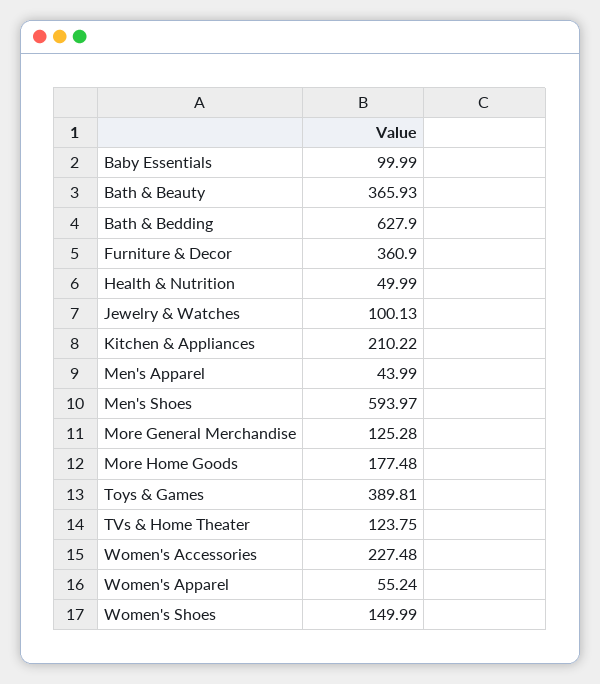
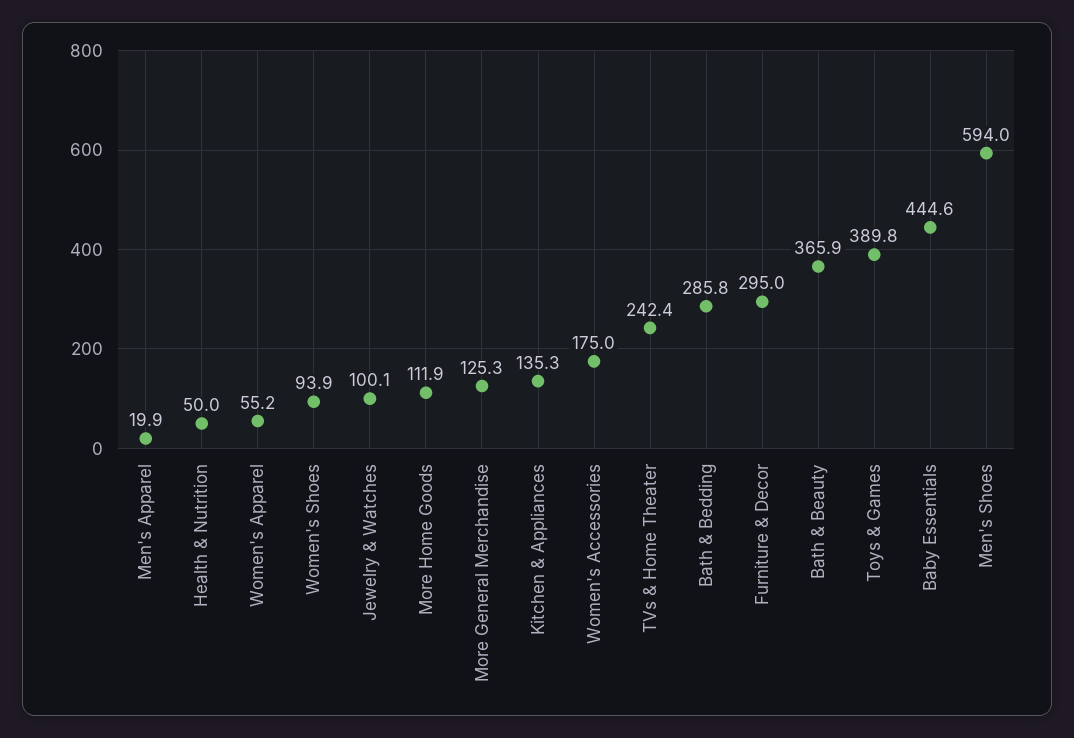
Baby Essentials: 99.99 -> 444.6
Bath & Bedding: 627.9 -> 285.8
Furniture & Decor: 360.9 -> 295
Kitchen & Appliances: 210.22 -> 135.3
Men's Apparel: 43.99 -> 19.9
More Home Goods: 177.48 -> 111.9
TVs & Home Theater: 123.75 -> 242.4
Women's Accessories: 227.48 -> 175
Women's Shoes: 149.99 -> 93.9

